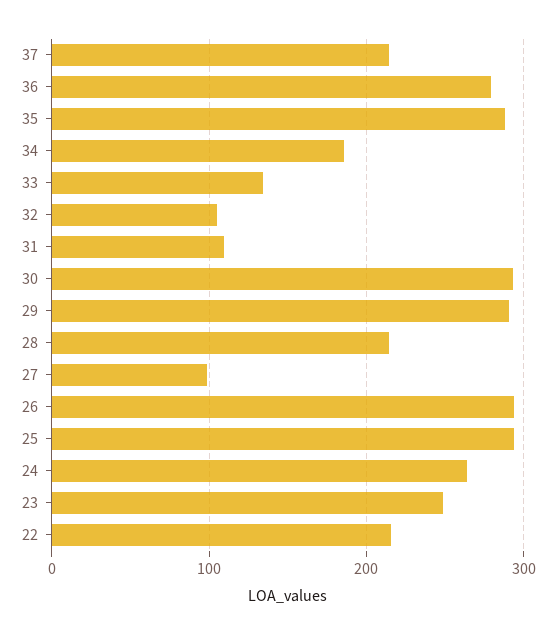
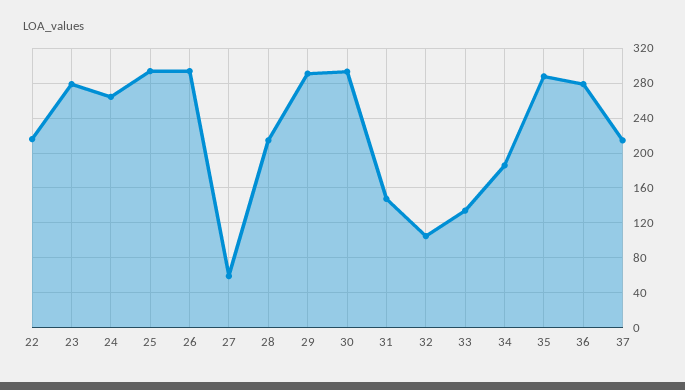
31: 110 -> 150
27: 100 -> 60
23: 250 -> 280

